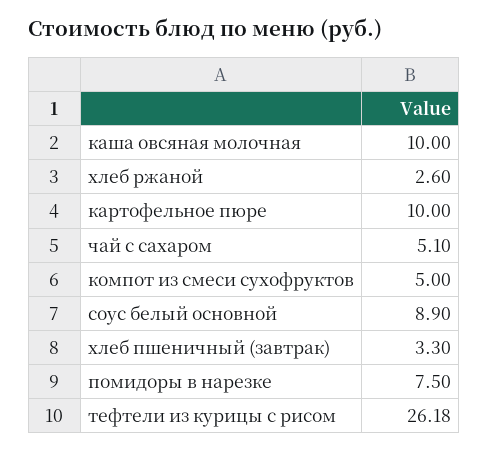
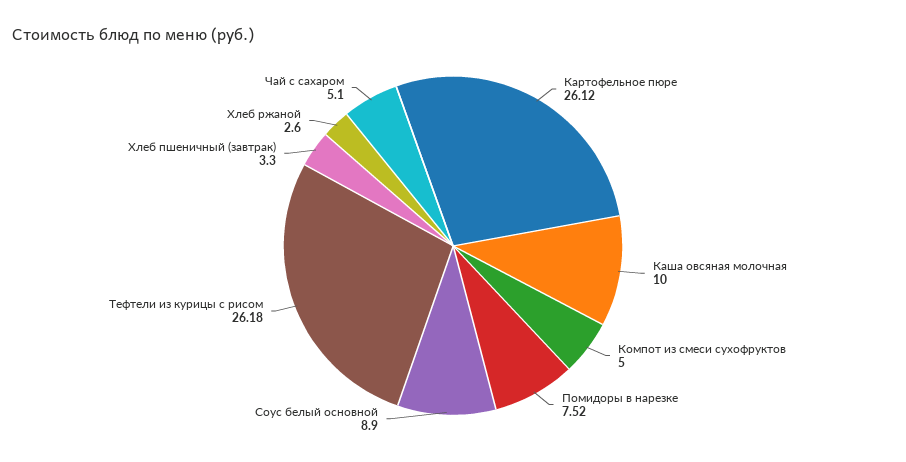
картофельное пюре: 10 -> 26.12
помидоры в нарезке: 7.5 -> 7.52

